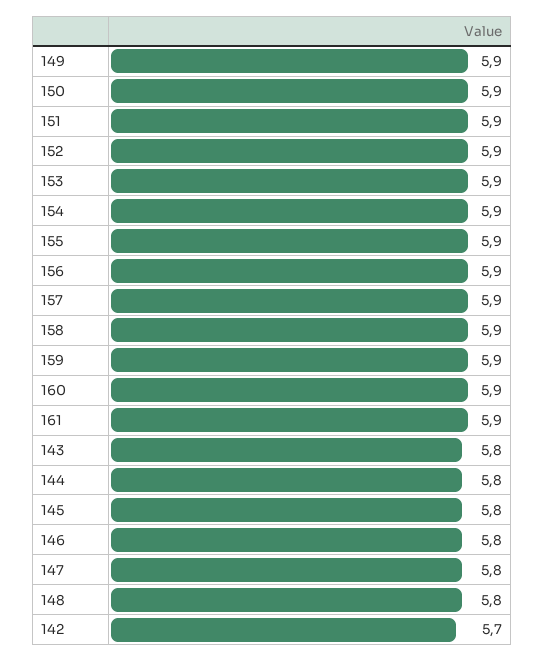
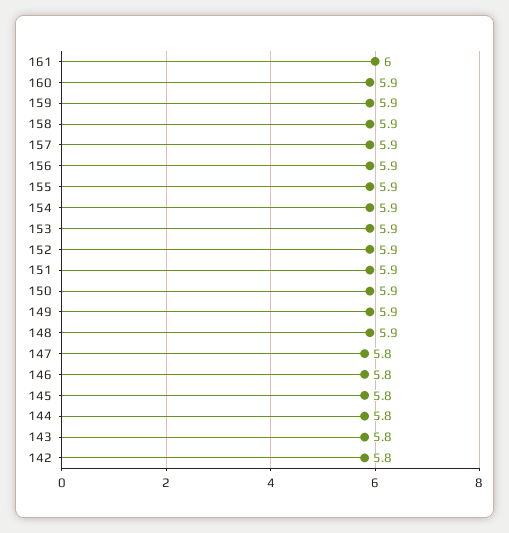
161: 5.9 -> 6
148: 5.8 -> 5.9
142: 5.7 -> 5.8

